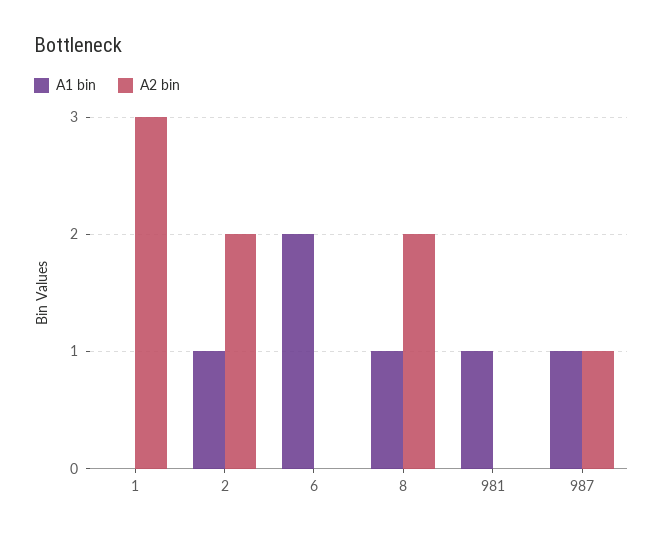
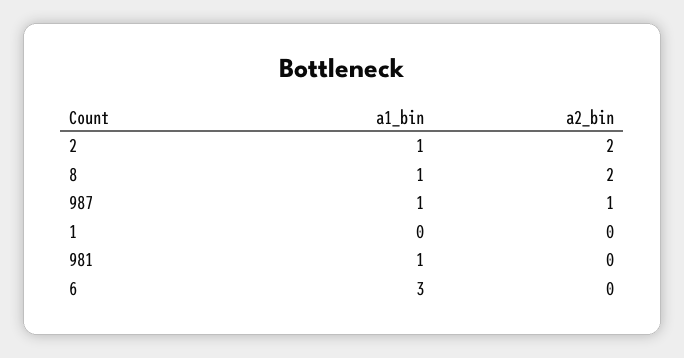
A2 bin, 1: 3 -> 0
A1 bin, 6: 2 -> 3

